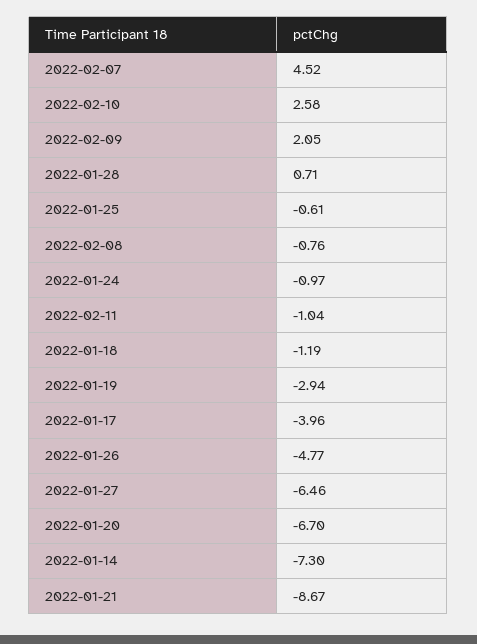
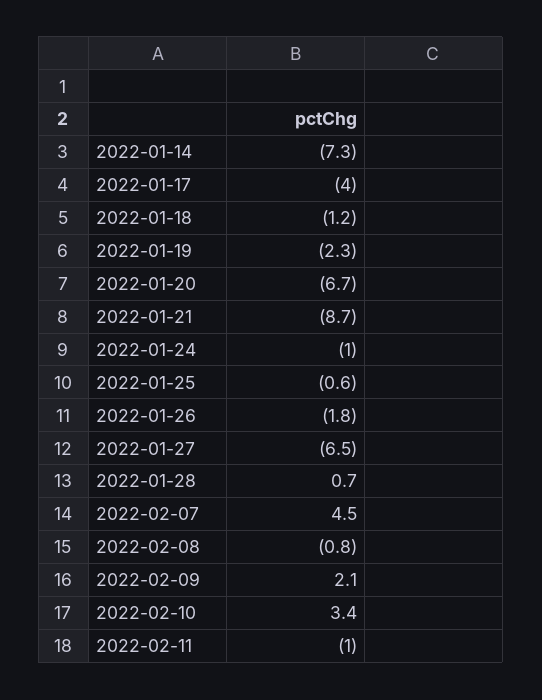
2022-02-10: 2.58 -> 3.4
2022-01-19: -2.94 -> -2.3
2022-01-26: -4.77 -> -1.8

